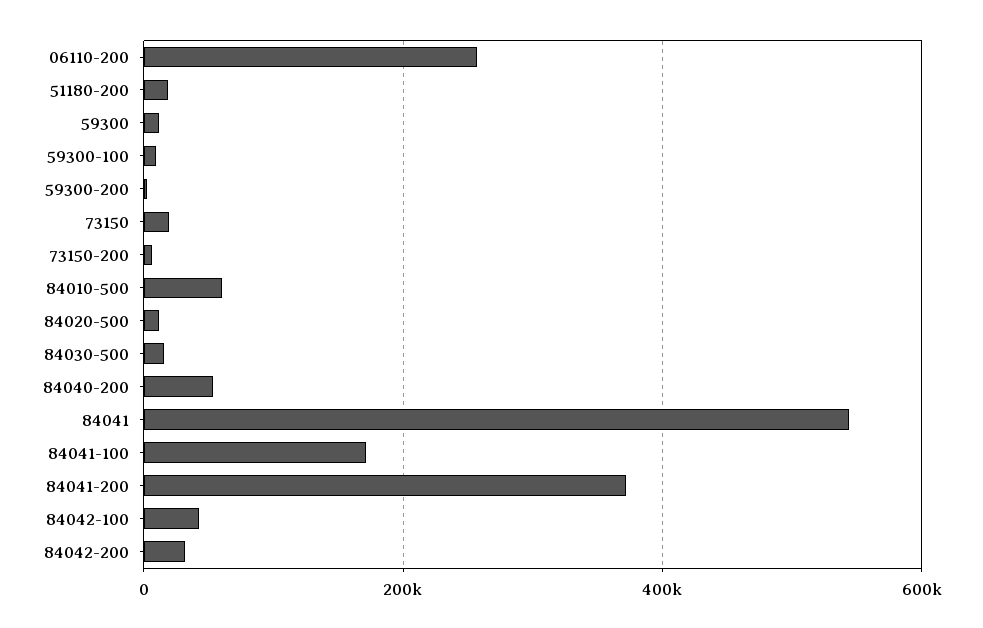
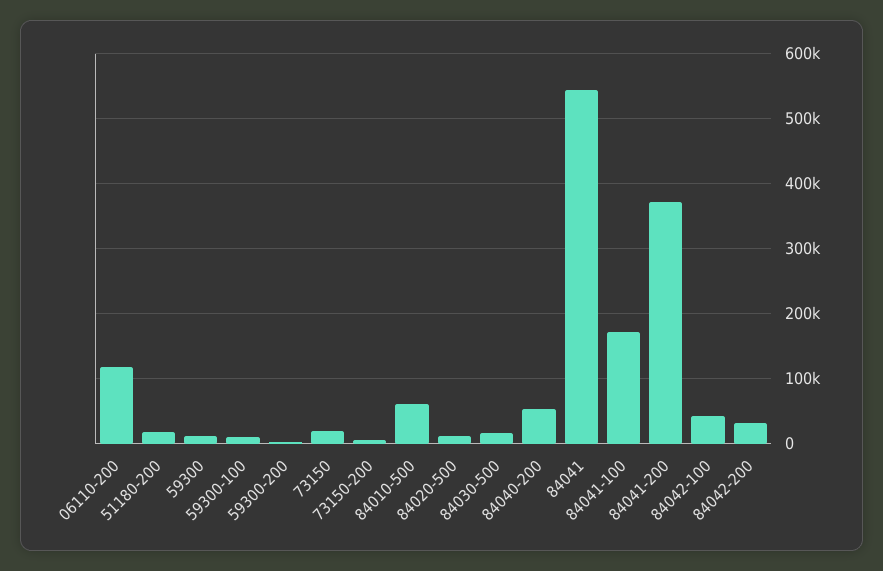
06110-200: 260000 -> 120000

